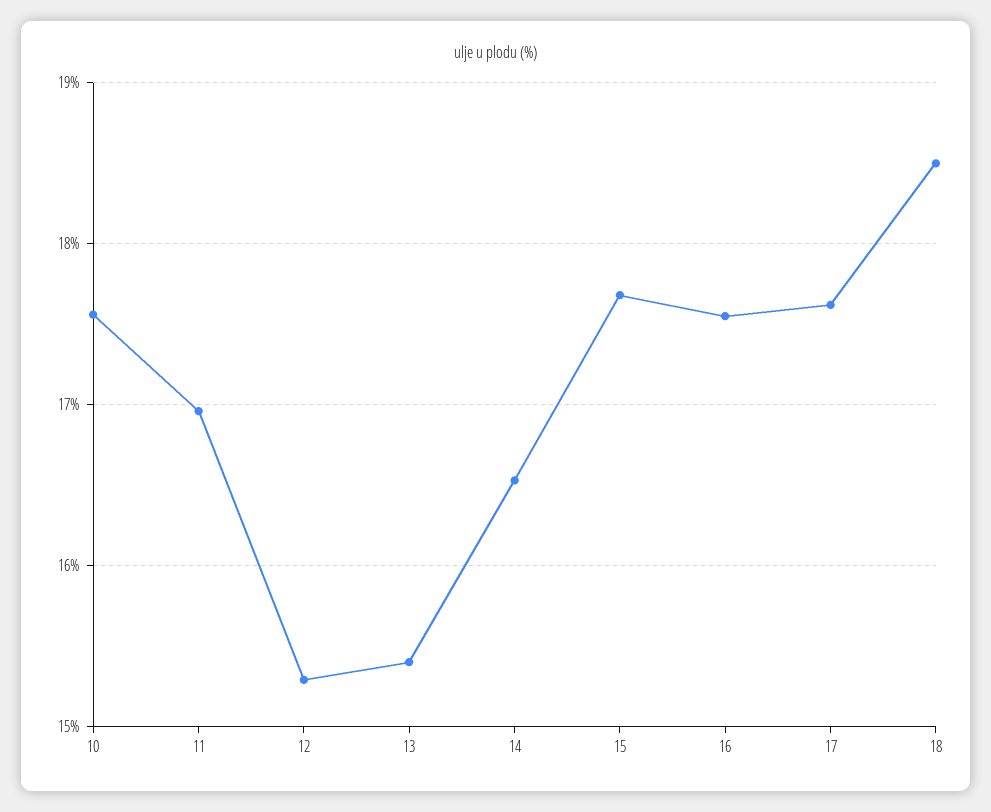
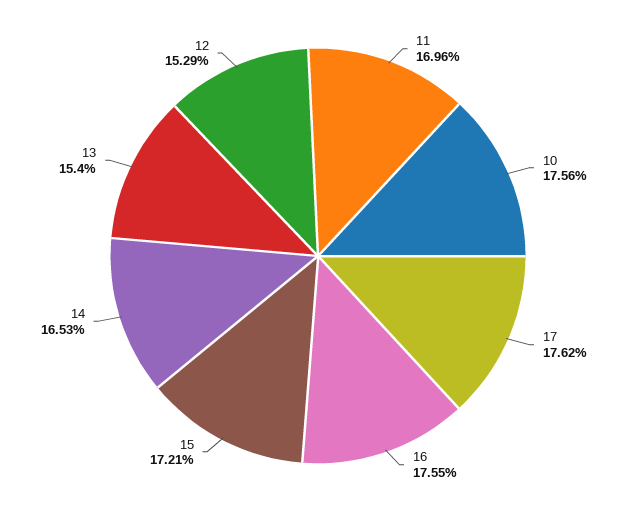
15: 17.7 -> 17.21
18: 18.5 -> none

